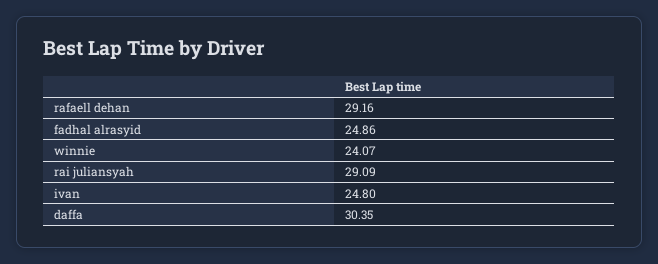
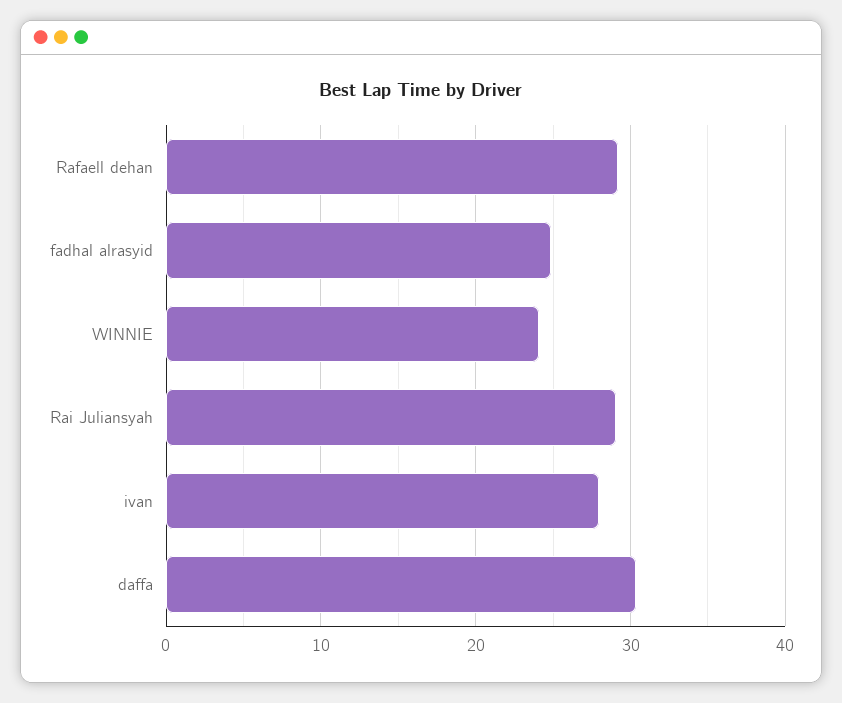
ivan: 24.8 -> 28

